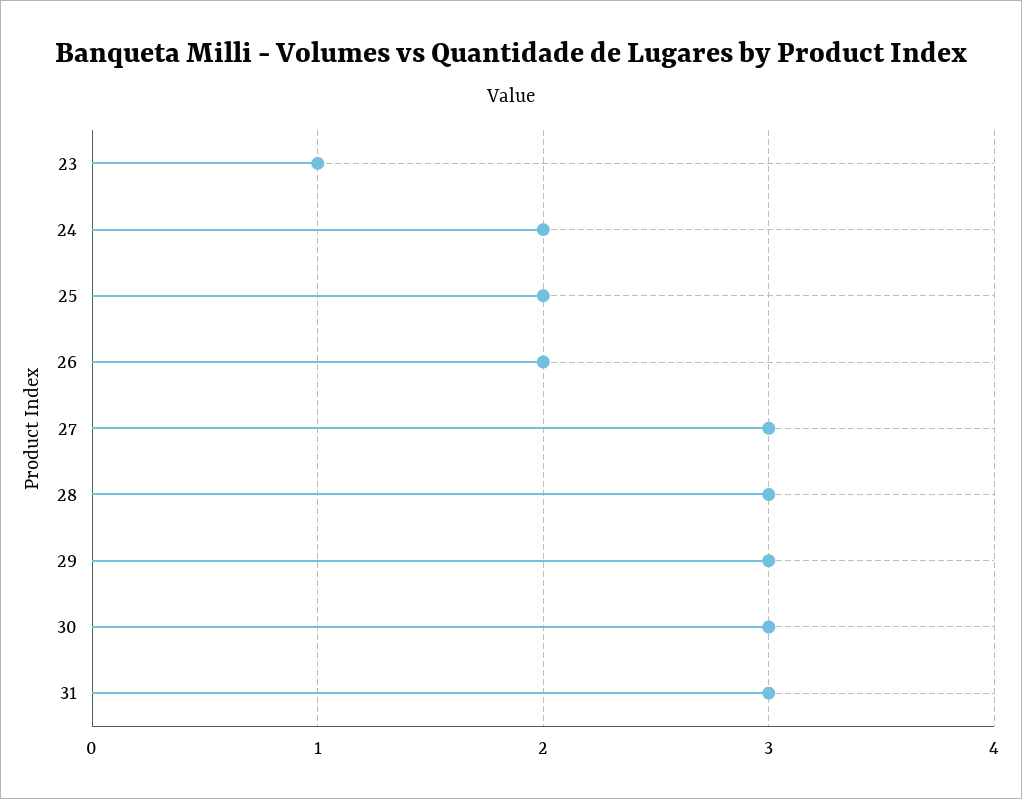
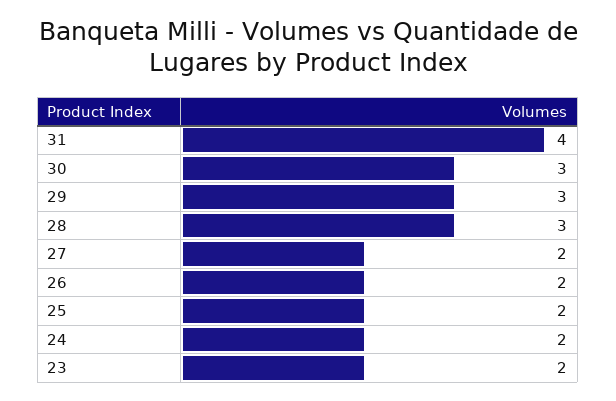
23: 1 -> 2
27: 3 -> 2
31: 3 -> 4

